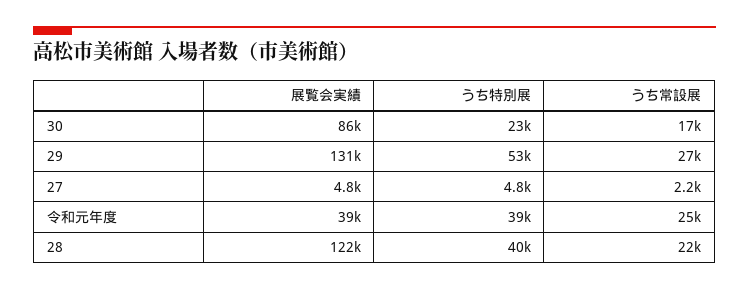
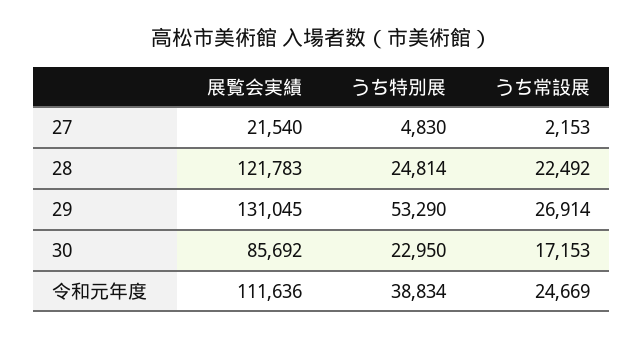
展覧会実績, 27: 4800 -> 21540
展覧会実績, 令和元年度: 39000 -> 111636
うち特別展, 28: 40000 -> 24814

